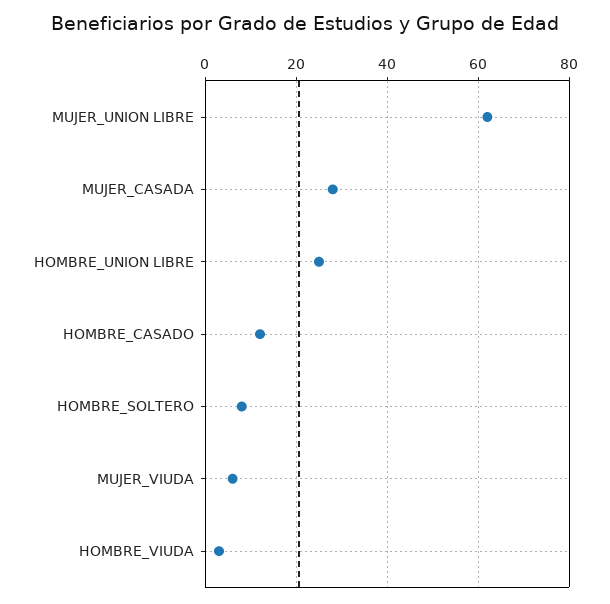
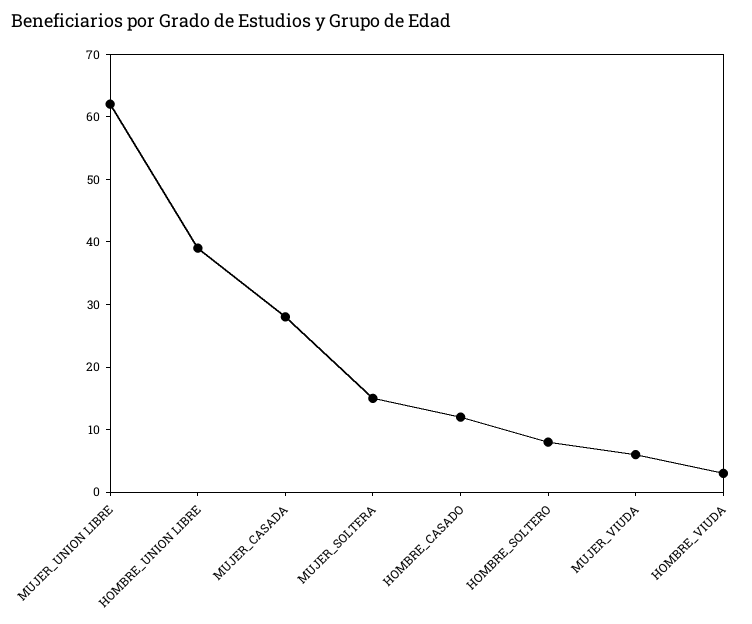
HOMBRE_UNION LIBRE: 25 -> 40
MUJER_SOLTERA: none -> 15

